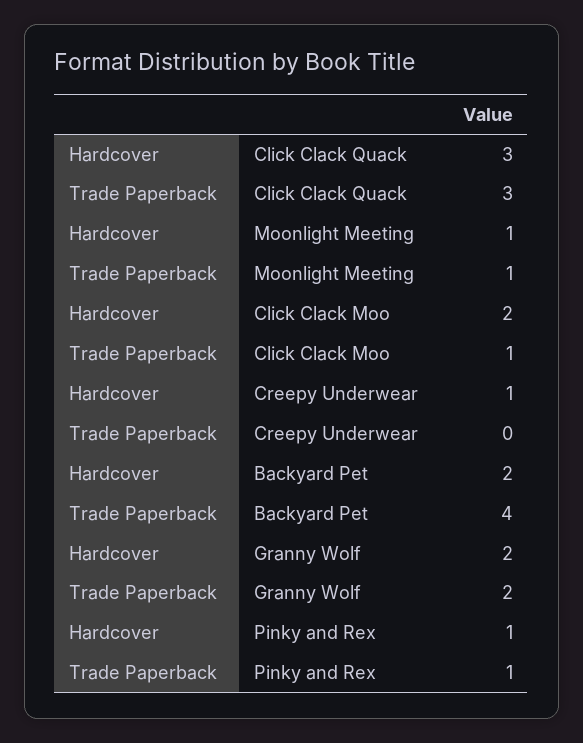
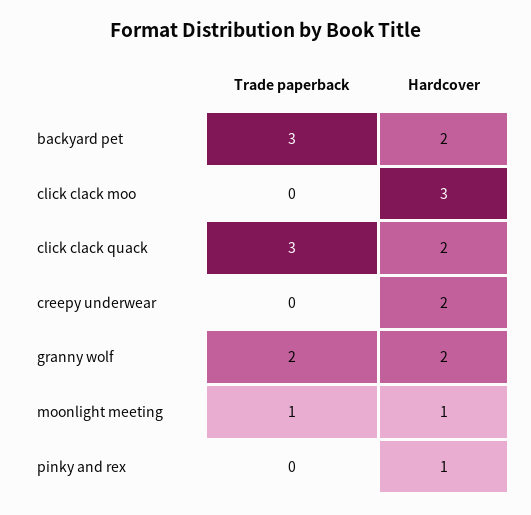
Hardcover, Click Clack Quack: 3 -> 2
Hardcover, Click Clack Moo: 2 -> 3
Trade Paperback, Click Clack Moo: 1 -> 0
Hardcover, Creepy Underwear: 1 -> 2
Trade Paperback, Backyard Pet: 4 -> 3
Trade Paperback, Pinky and Rex: 1 -> 0

